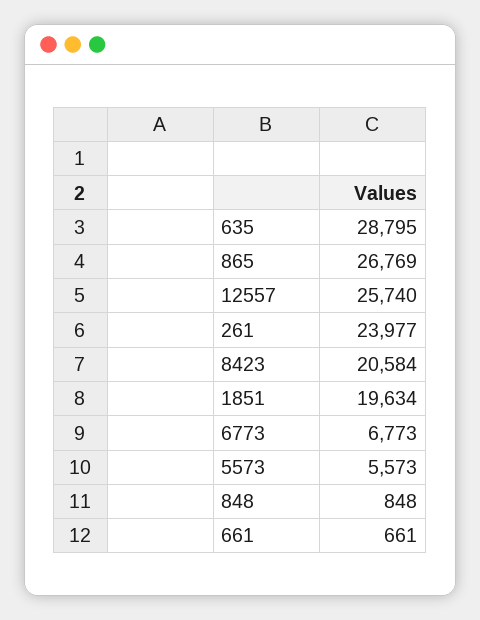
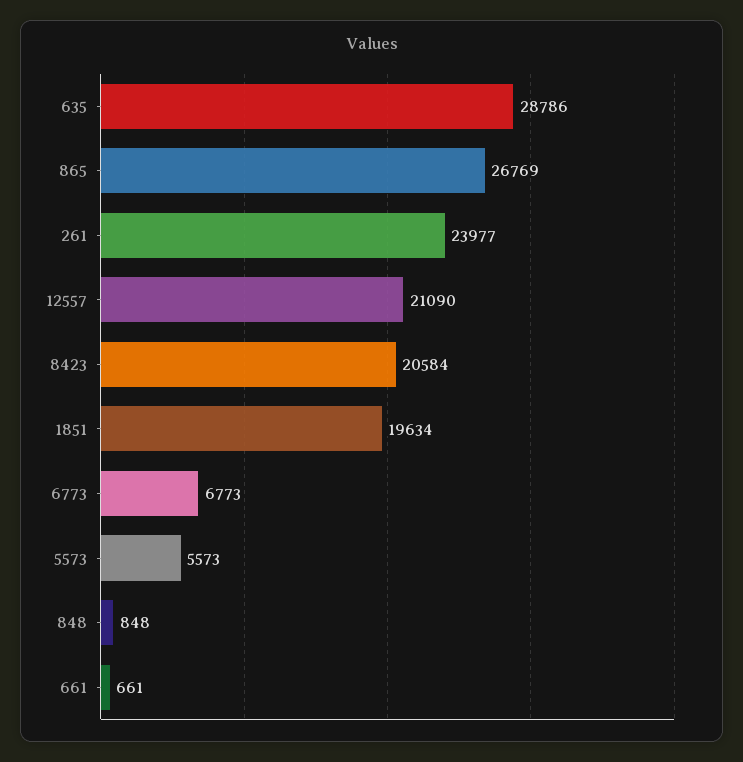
635: 28795 -> 28786
12557: 25740 -> 21090

